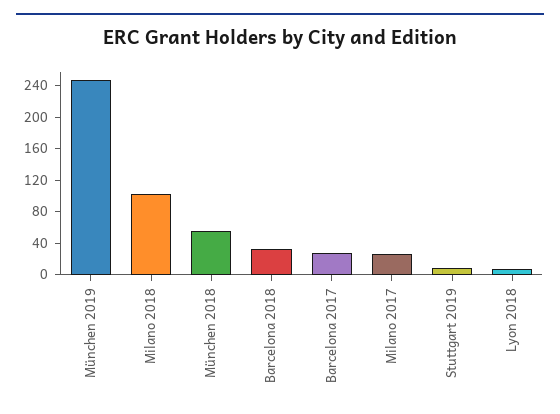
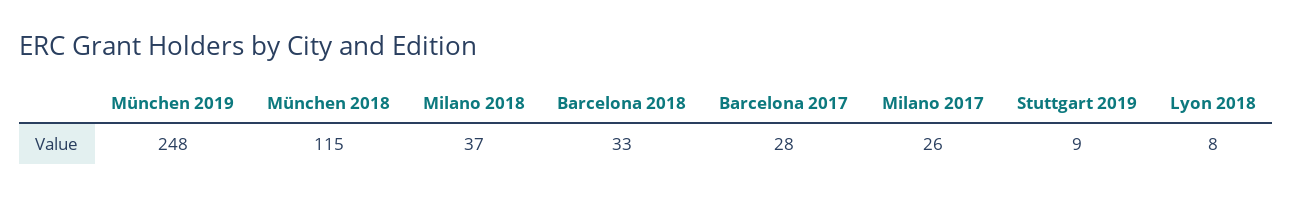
Milano 2018: 100 -> 37
München 2018: 60 -> 115

